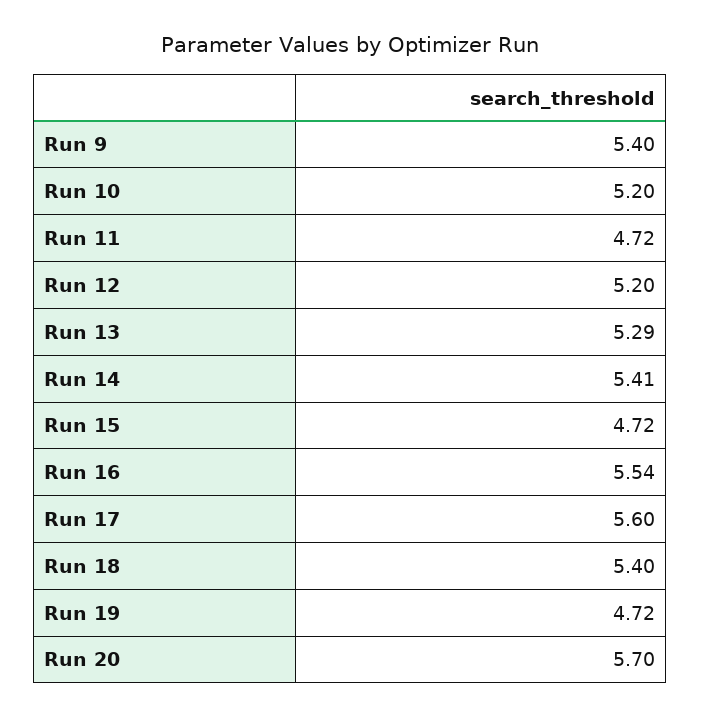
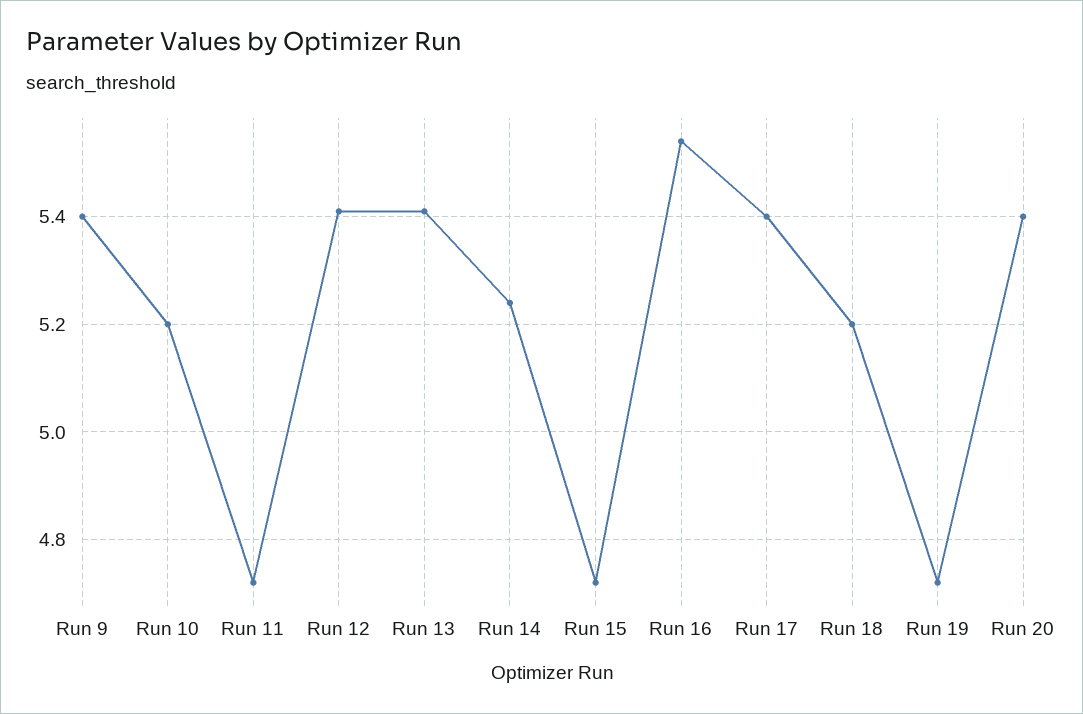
Run 12: 5.2 -> 5.4
Run 13: 5.29 -> 5.4
Run 14: 5.41 -> 5.25
Run 17: 5.6 -> 5.4
Run 18: 5.4 -> 5.2
Run 20: 5.7 -> 5.4

